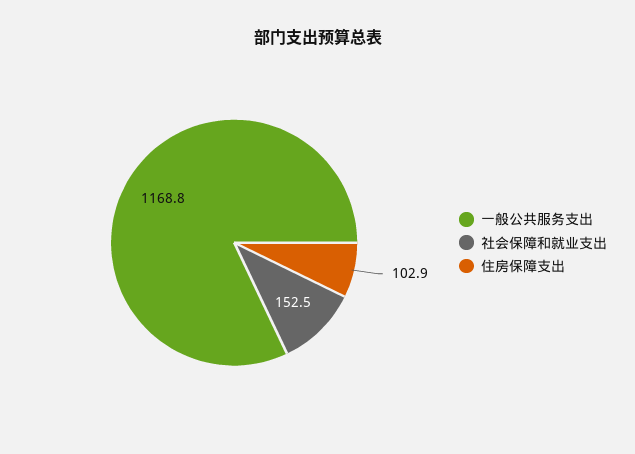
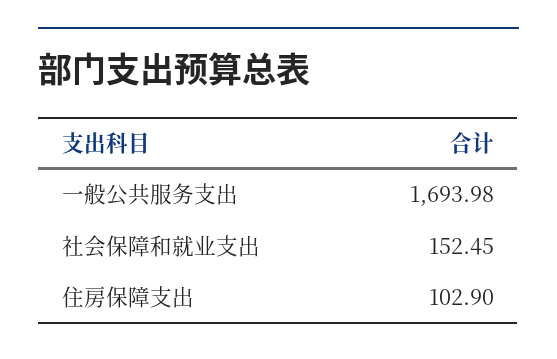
一般公共服务支出: 1168.8 -> 1693.98

